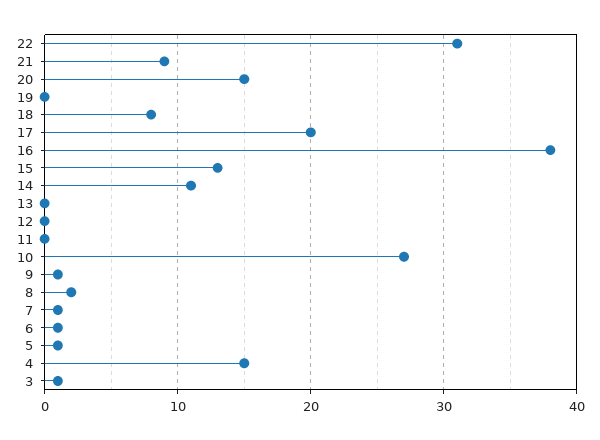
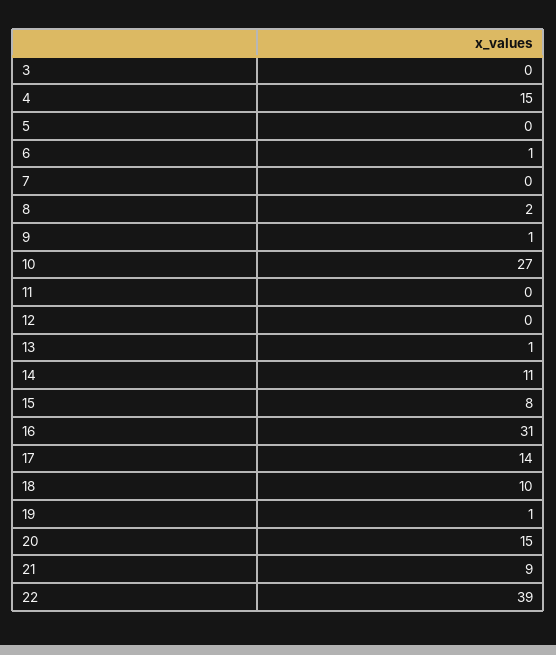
22: 31 -> 39
19: 0 -> 1
18: 8 -> 10
17: 20 -> 14
16: 38 -> 31
15: 13 -> 8
13: 0 -> 1
7: 1 -> 0
5: 1 -> 0
3: 1 -> 0

